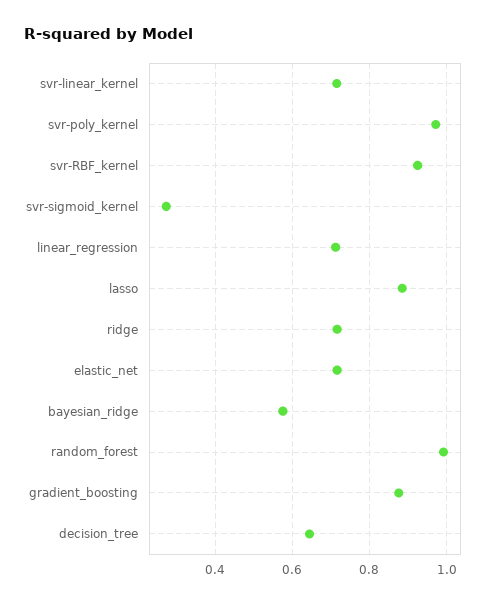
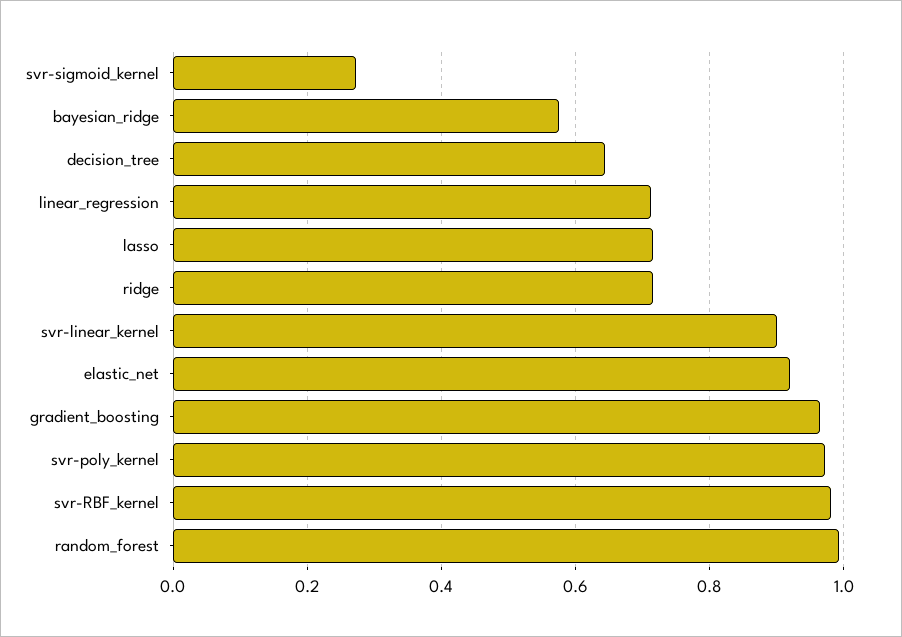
svr-linear_kernel: 0.72 -> 0.9
svr-RBF_kernel: 0.92 -> 0.98
lasso: 0.88 -> 0.72
elastic_net: 0.72 -> 0.92
gradient_boosting: 0.88 -> 0.96

